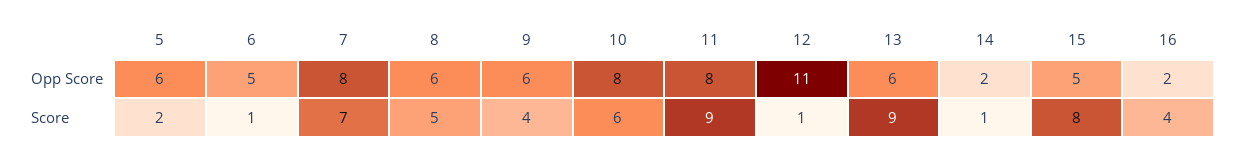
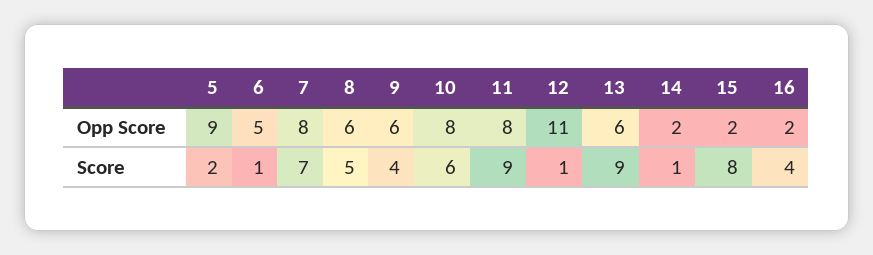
5, Opp Score: 6 -> 9
15, Opp Score: 5 -> 2

